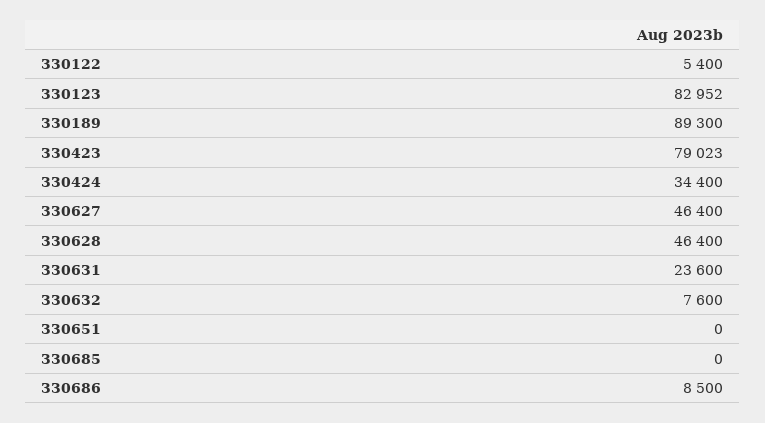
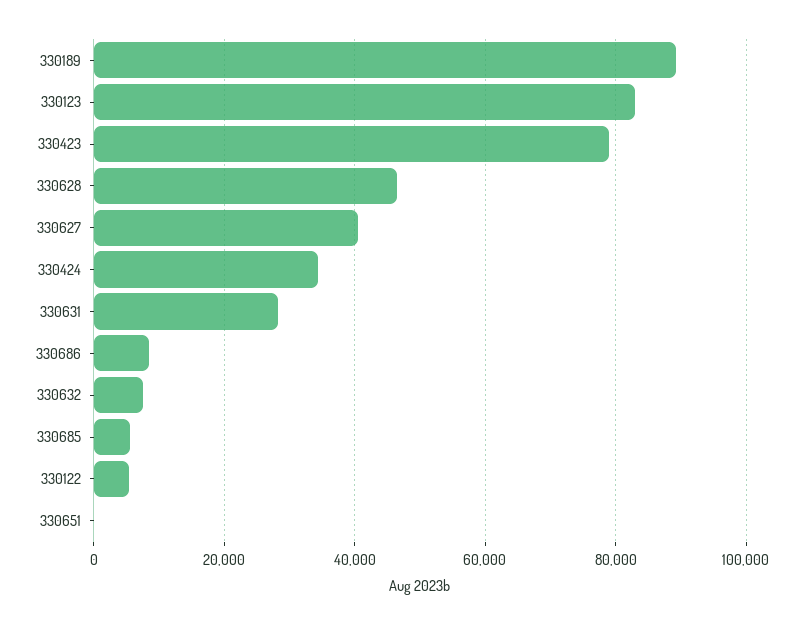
330627: 46400 -> 40000
330631: 23600 -> 28000
330685: 0 -> 6000

